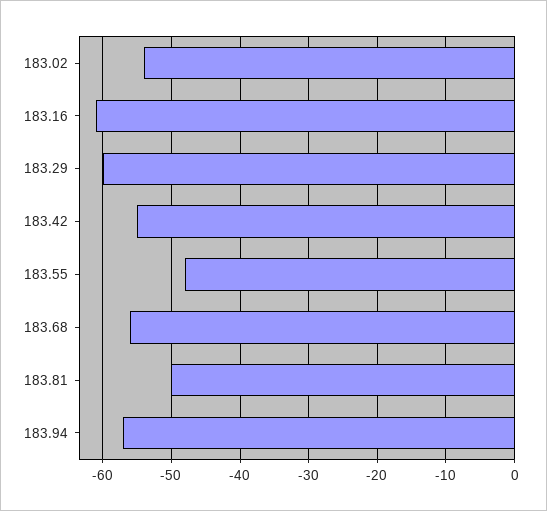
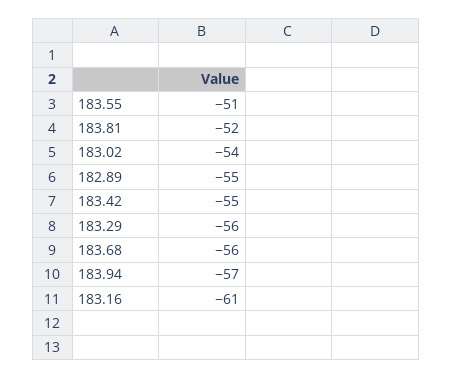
183.29: -60 -> -56
183.55: -48 -> -51
183.81: -50 -> -52
182.89: none -> -55

